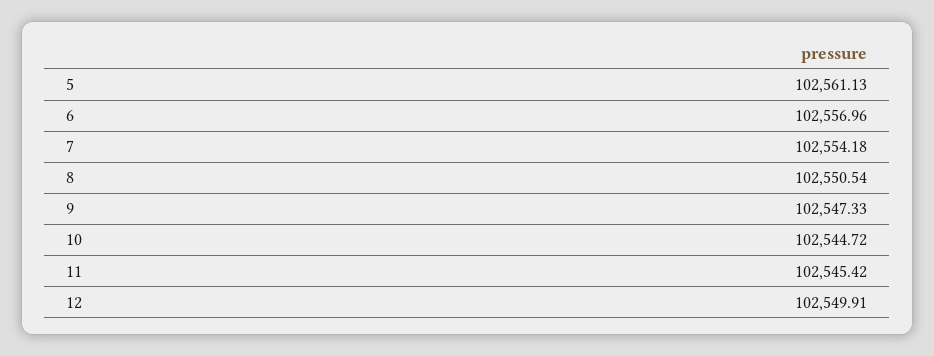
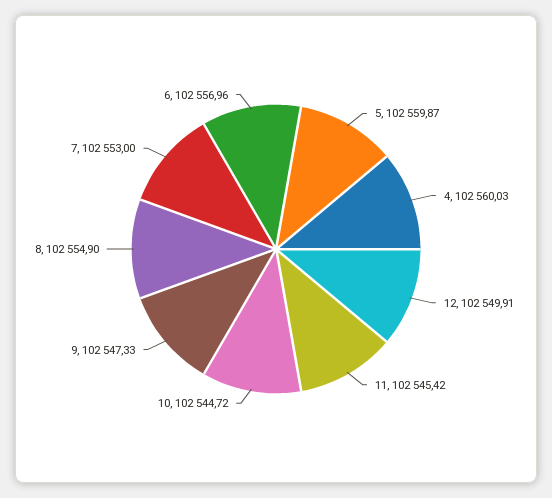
5: 102561.13 -> 102559.87
7: 102554.18 -> 102553
8: 102550.54 -> 102554.9
4: none -> 102560.03

